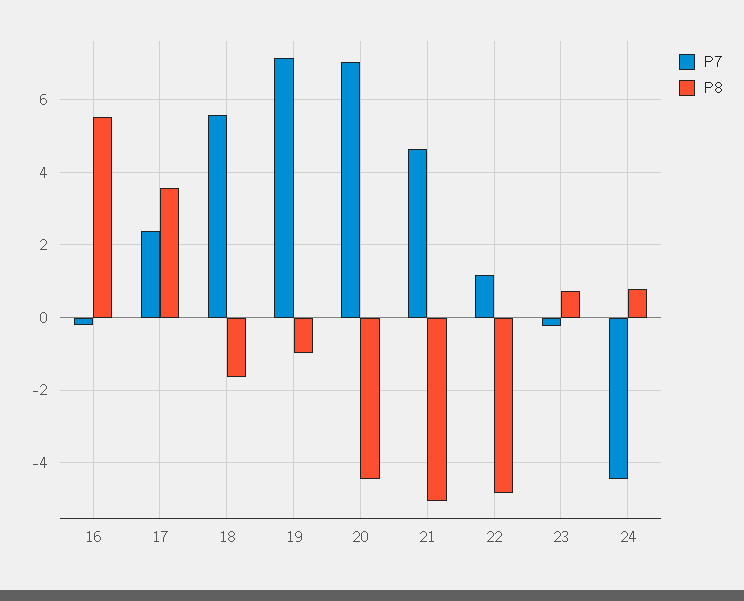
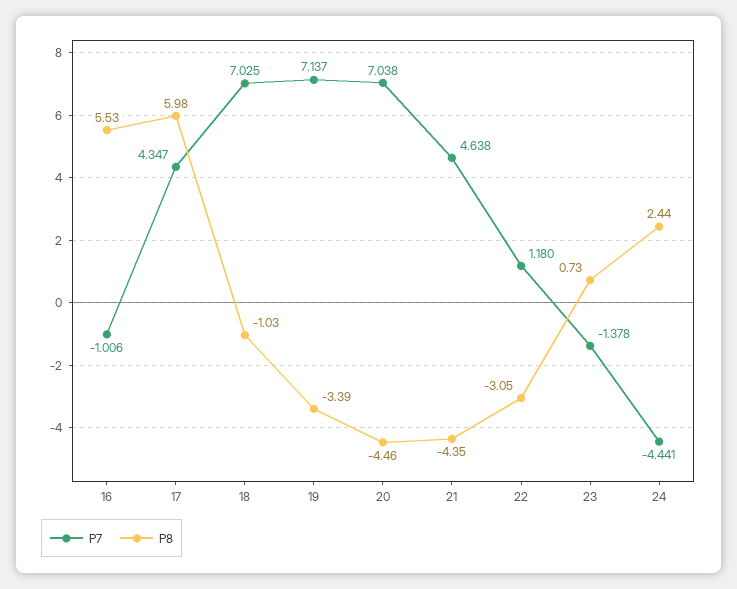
P7, 16: -0.2 -> -1.006
P7, 17: 2.4 -> 4.347
P8, 17: 3.6 -> 5.98
P7, 18: 5.6 -> 7.025
P8, 18: -1.6 -> -1.03
P8, 19: -1 -> -3.39
P8, 21: -5 -> -4.35
P8, 22: -4.8 -> -3.05
P7, 23: -0.2 -> -1.378
P8, 24: 0.8 -> 2.44

